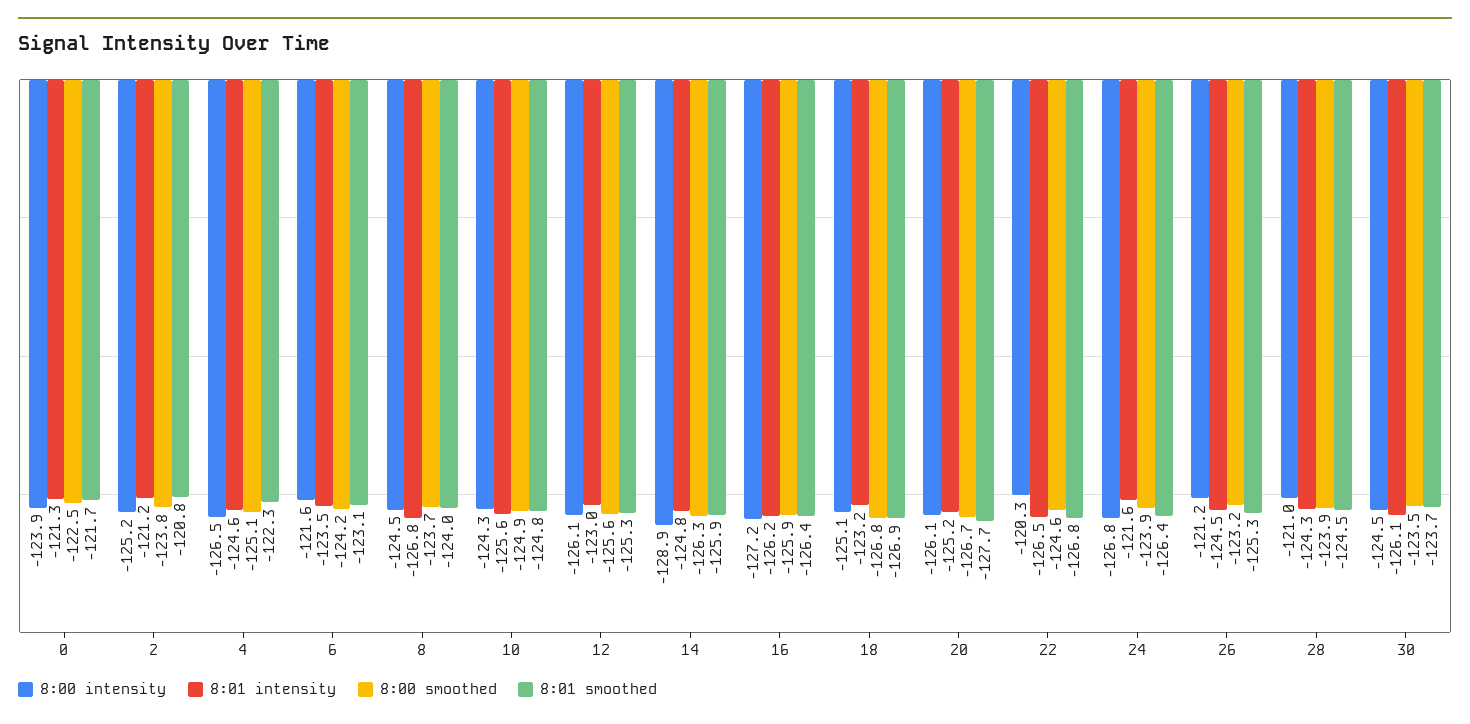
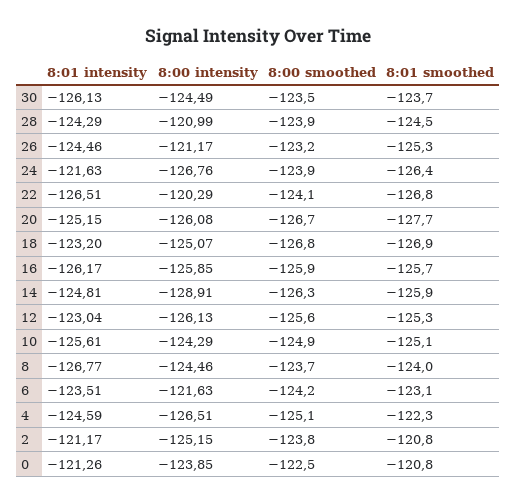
8:01 smoothed, 0: -121.7 -> -120.8
8:01 smoothed, 10: -124.8 -> -125.1
8:00 intensity, 16: -127.2 -> -125.85
8:01 smoothed, 16: -126.4 -> -125.7
8:00 smoothed, 22: -124.6 -> -124.1

